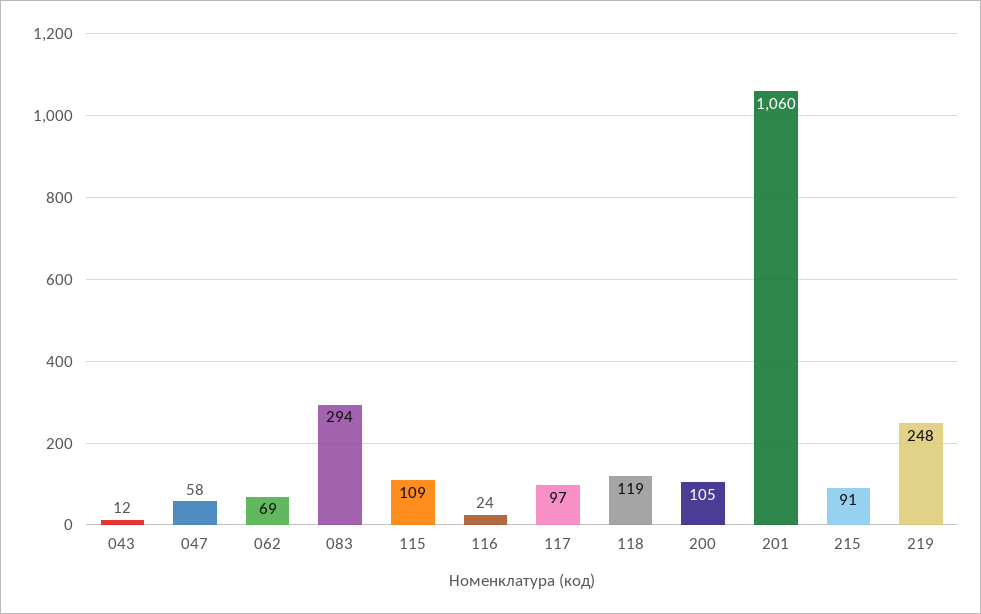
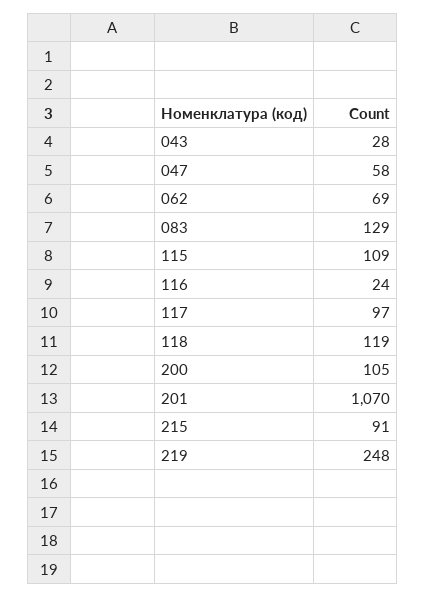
043: 12 -> 28
083: 294 -> 129
201: 1060 -> 1070

